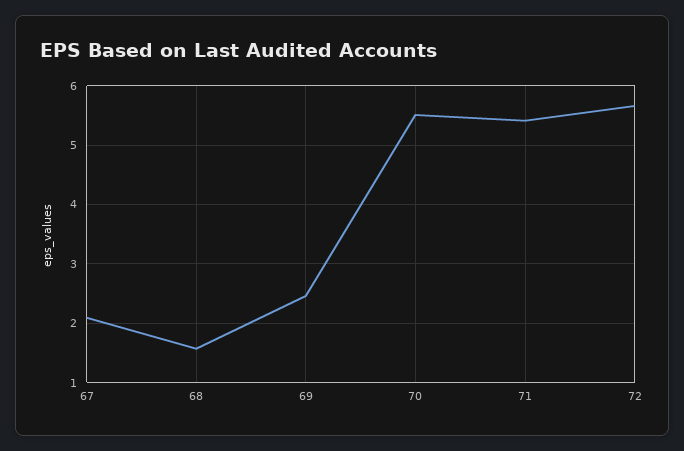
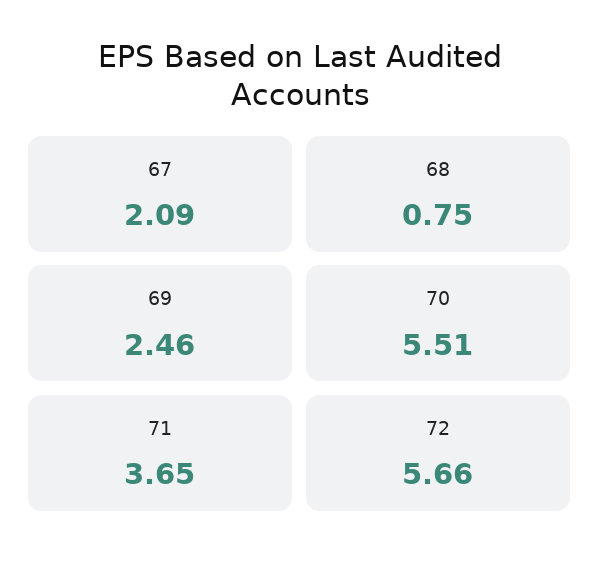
68: 1.6 -> 0.75
71: 5.4 -> 3.65

